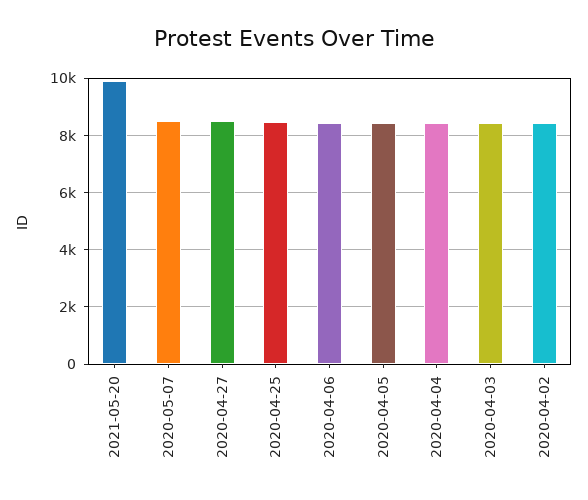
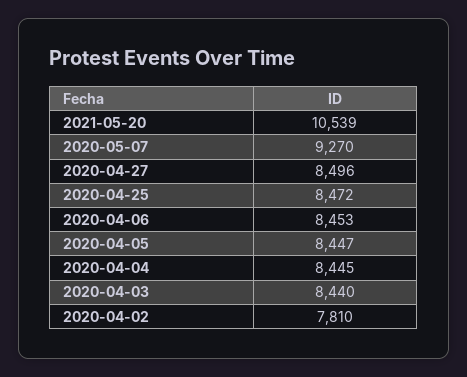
2021-05-20: 10000 -> 10539
2020-05-07: 8500 -> 9270
2020-04-02: 8500 -> 7810

